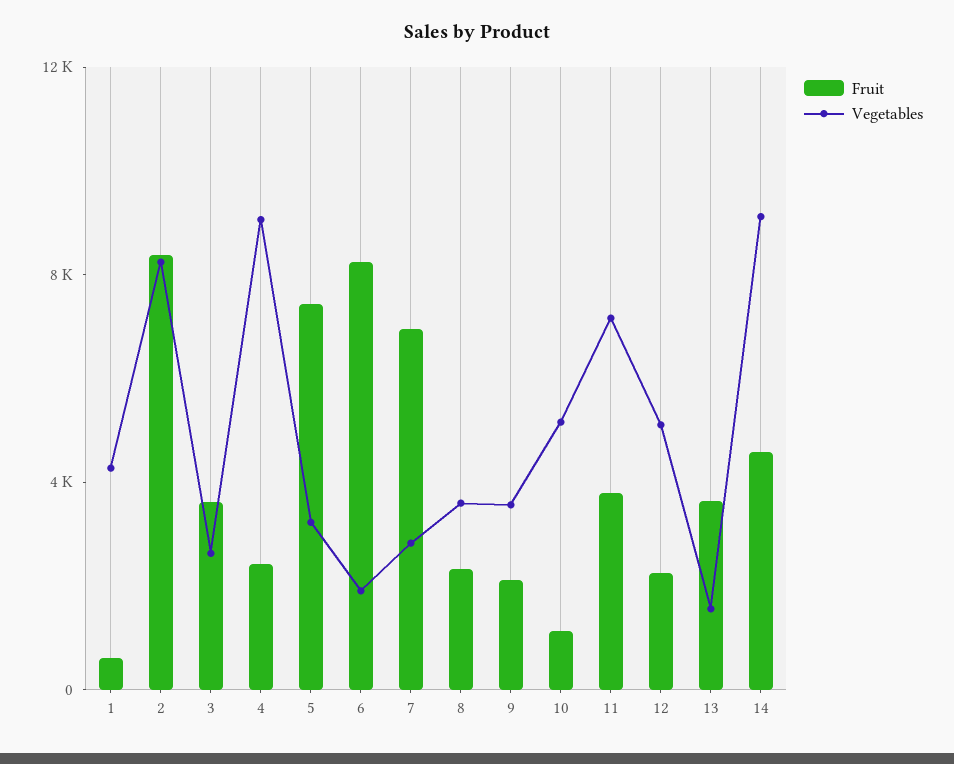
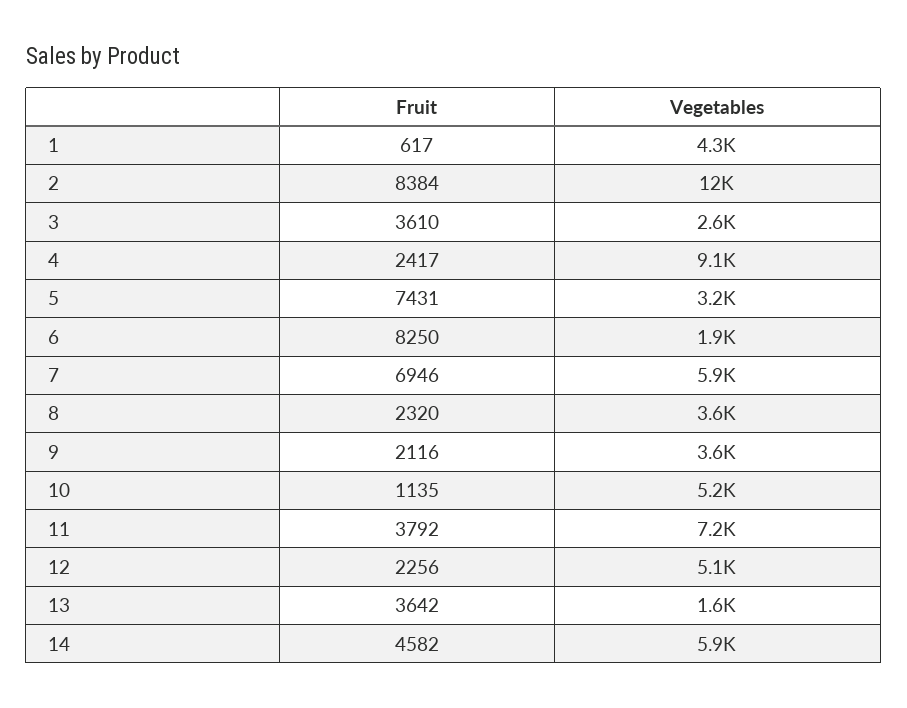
Vegetables, 2: 8000 -> 12000
Vegetables, 7: 3000 -> 5900
Vegetables, 14: 9000 -> 5900

